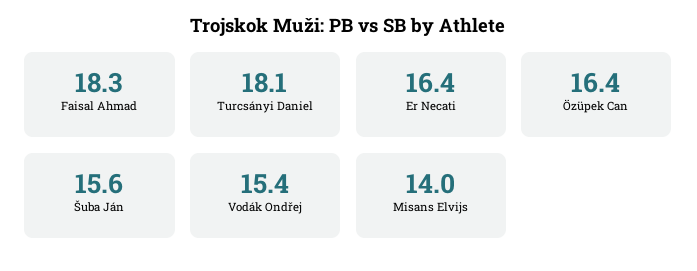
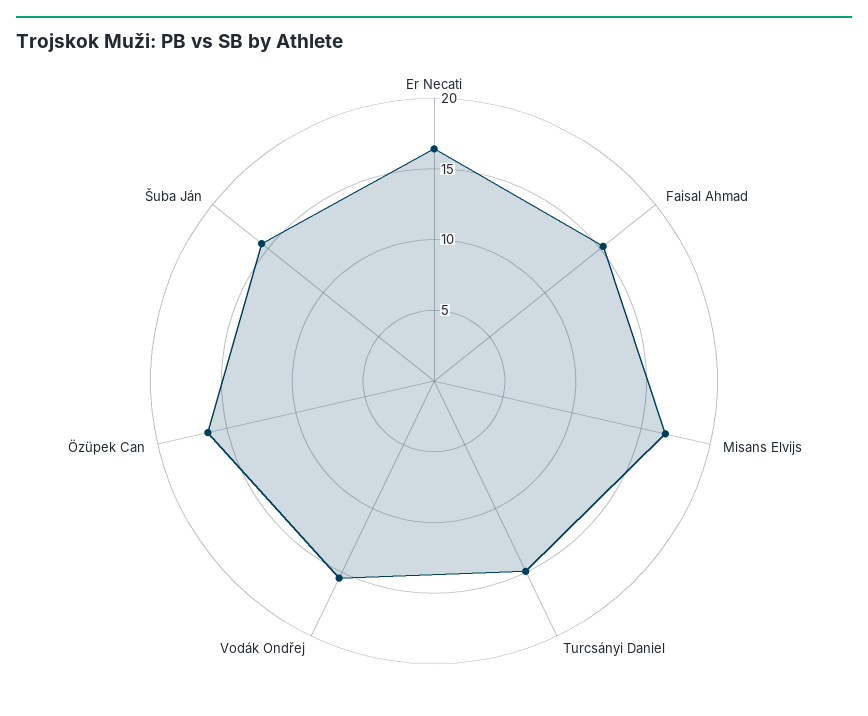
Faisal Ahmad: 18.3 -> 15
Turcsányi Daniel: 18.1 -> 15
Misans Elvijs: 14 -> 17

